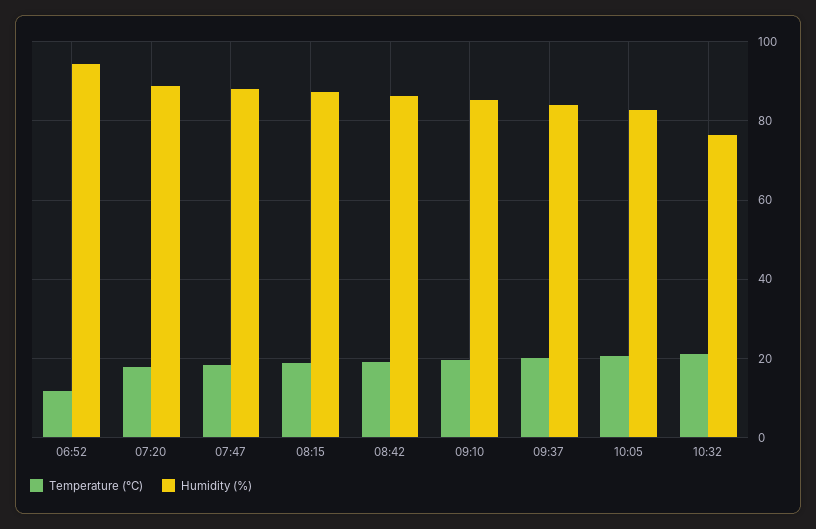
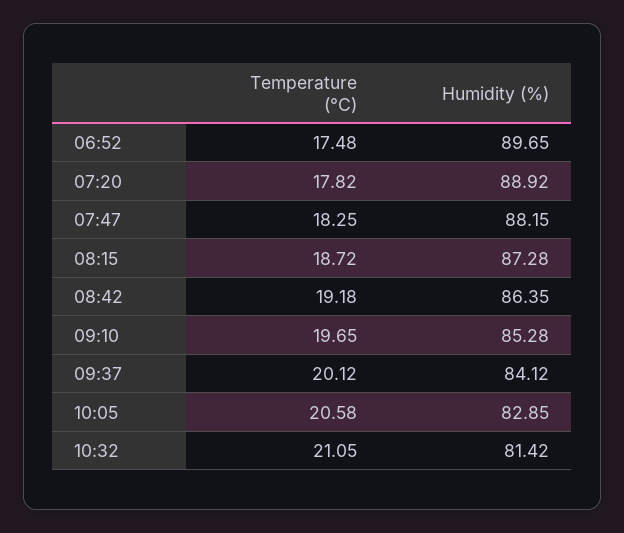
Temperature (°C), 06:52: 12 -> 17.48
Humidity (%), 06:52: 94 -> 89.65
Humidity (%), 10:32: 76 -> 81.42

